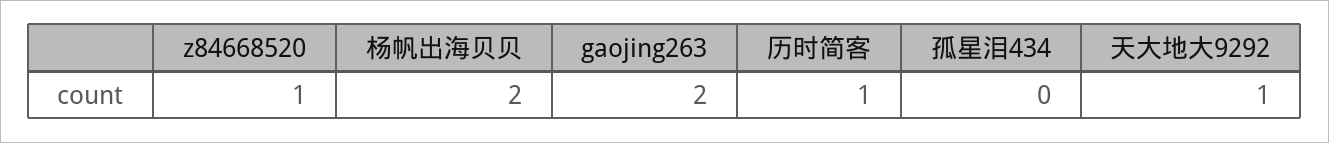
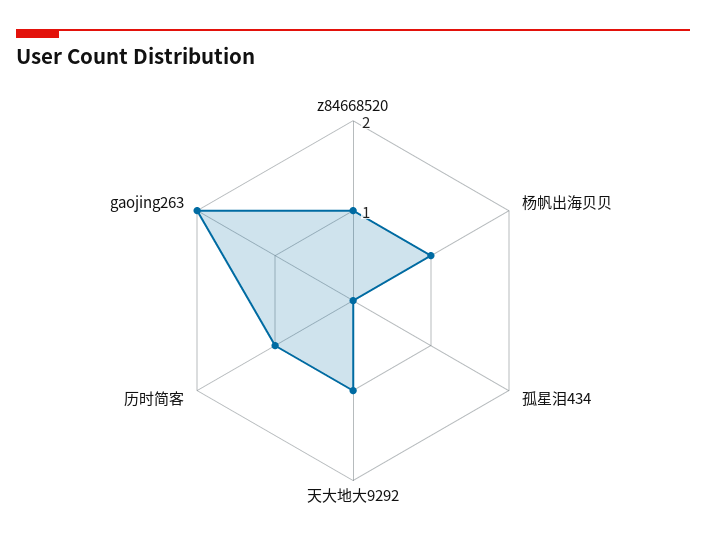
杨帆出海贝贝: 2 -> 1

